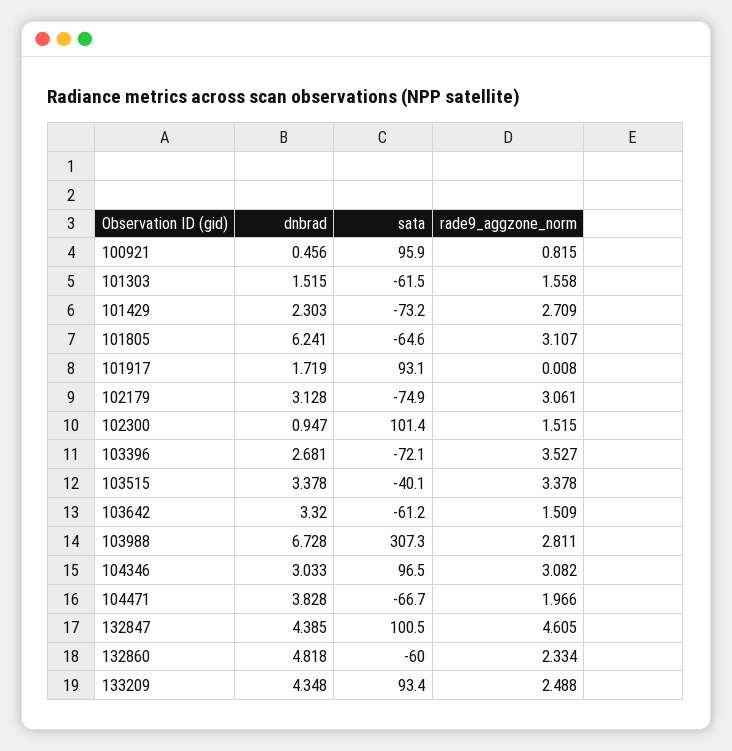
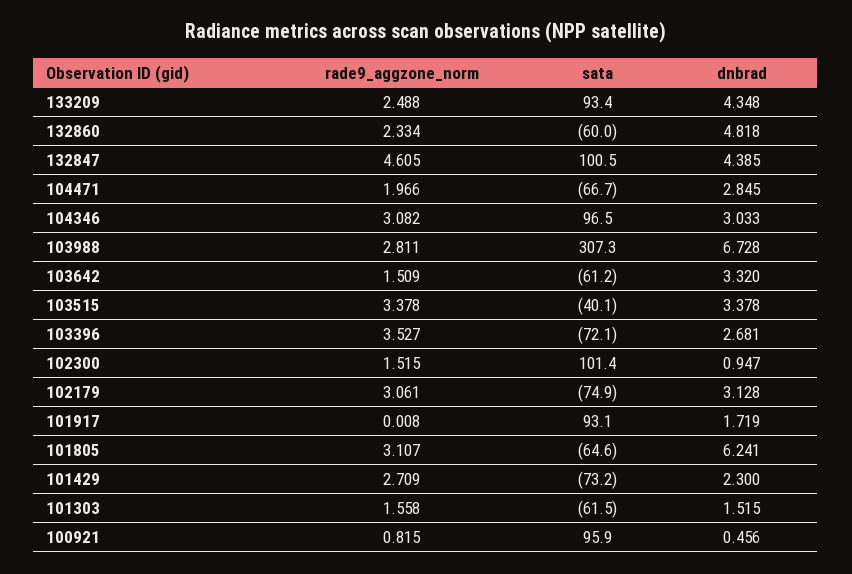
dnbrad, 101429: 2.303 -> 2.3
dnbrad, 104471: 3.828 -> 2.845

